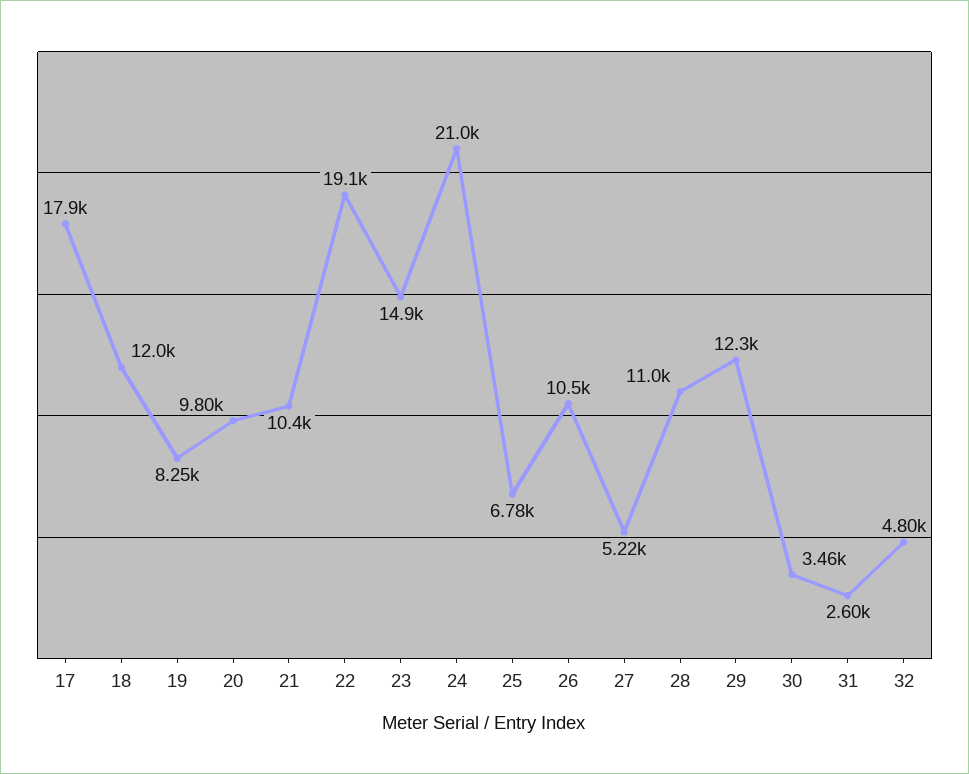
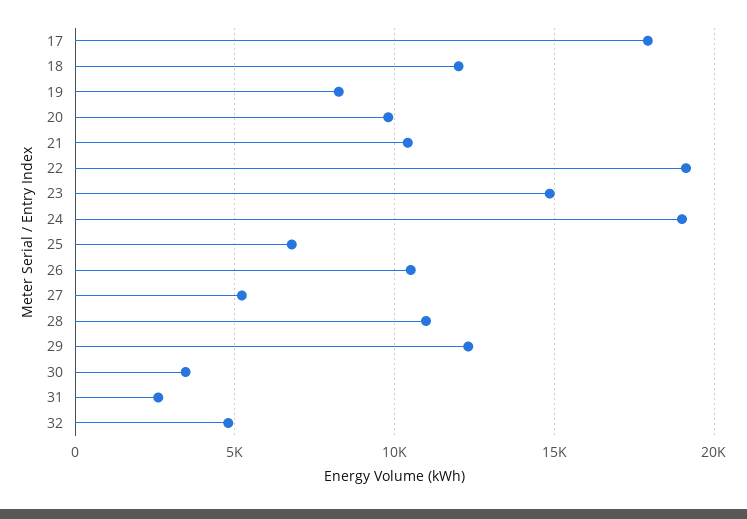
24: 21000 -> 19000

